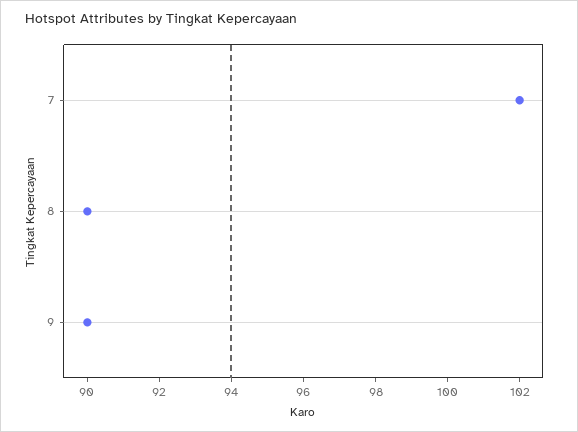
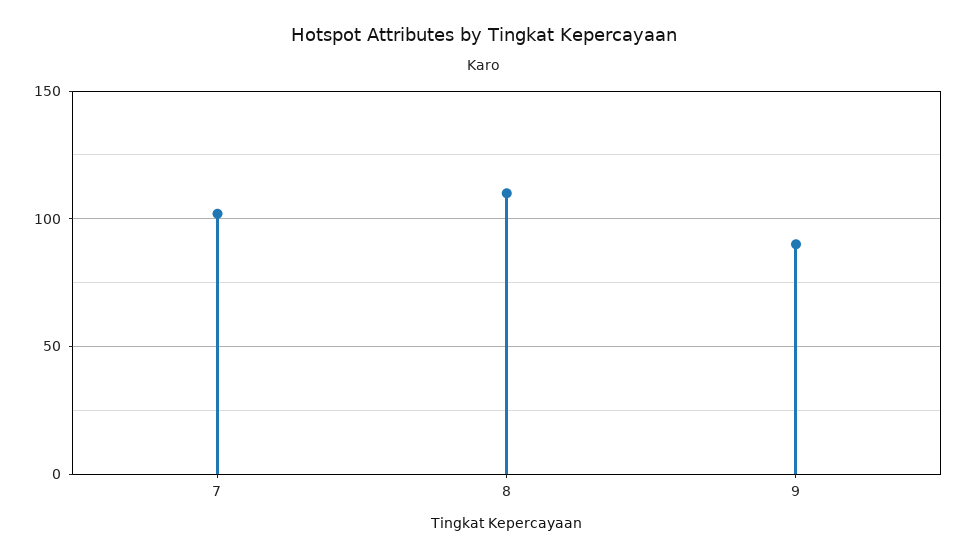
8: 90 -> 110

